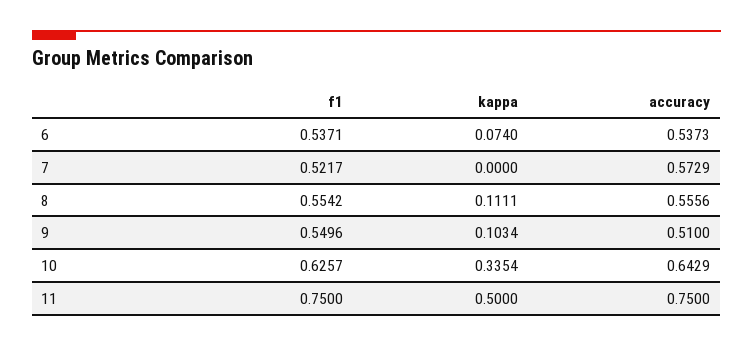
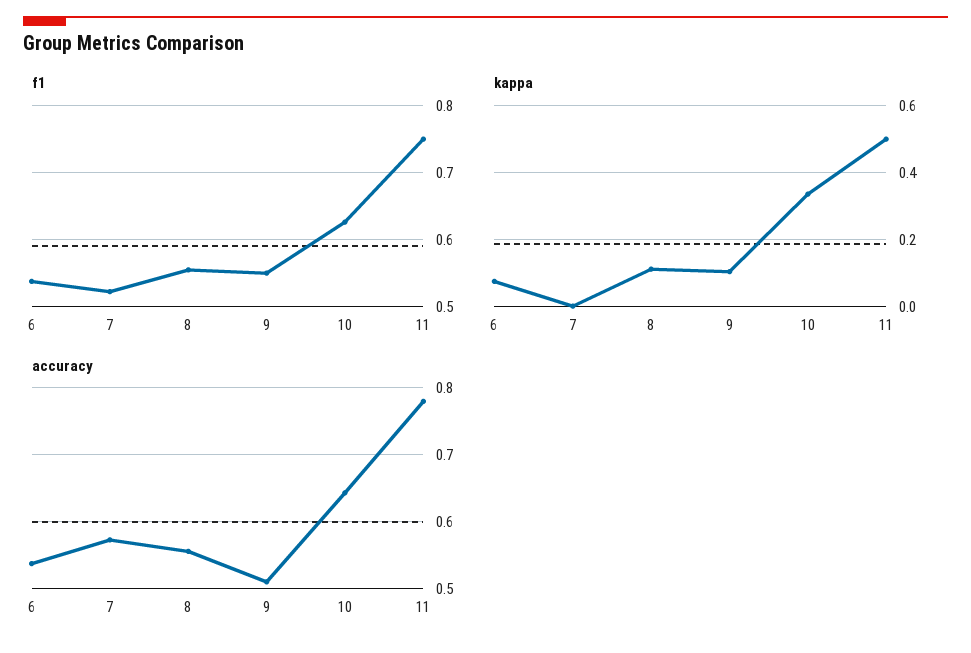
accuracy, 11: 0.75 -> 0.78

